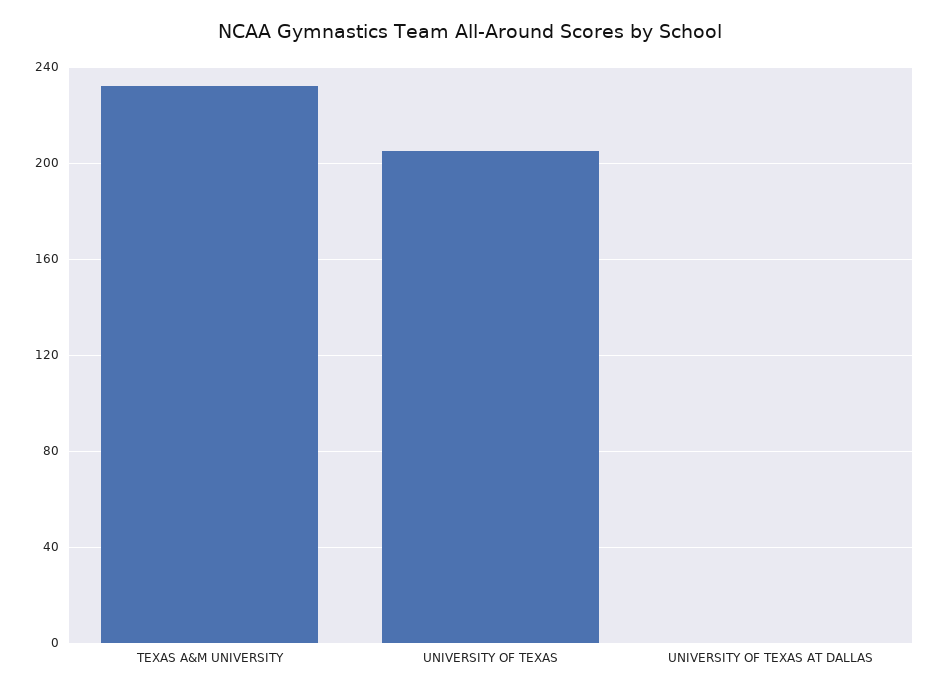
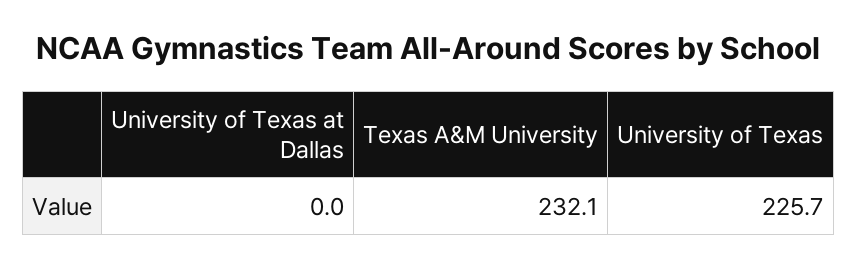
UNIVERSITY OF TEXAS: 205 -> 225.7

